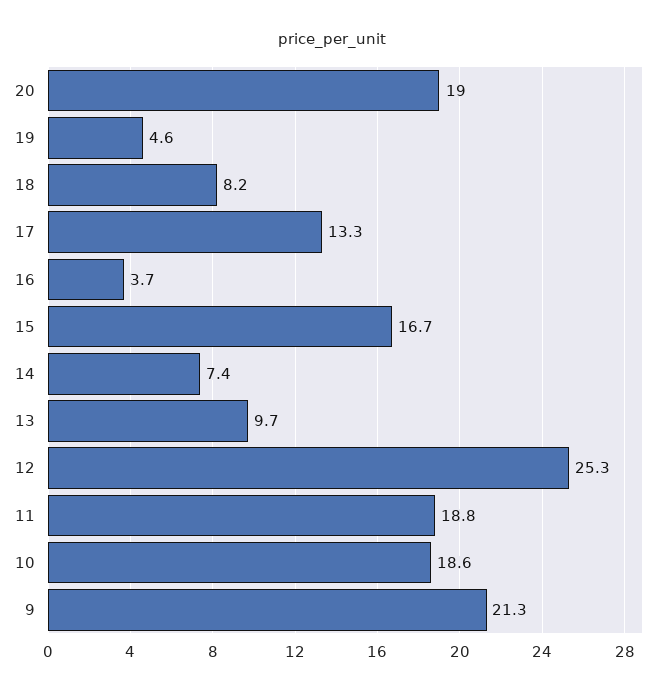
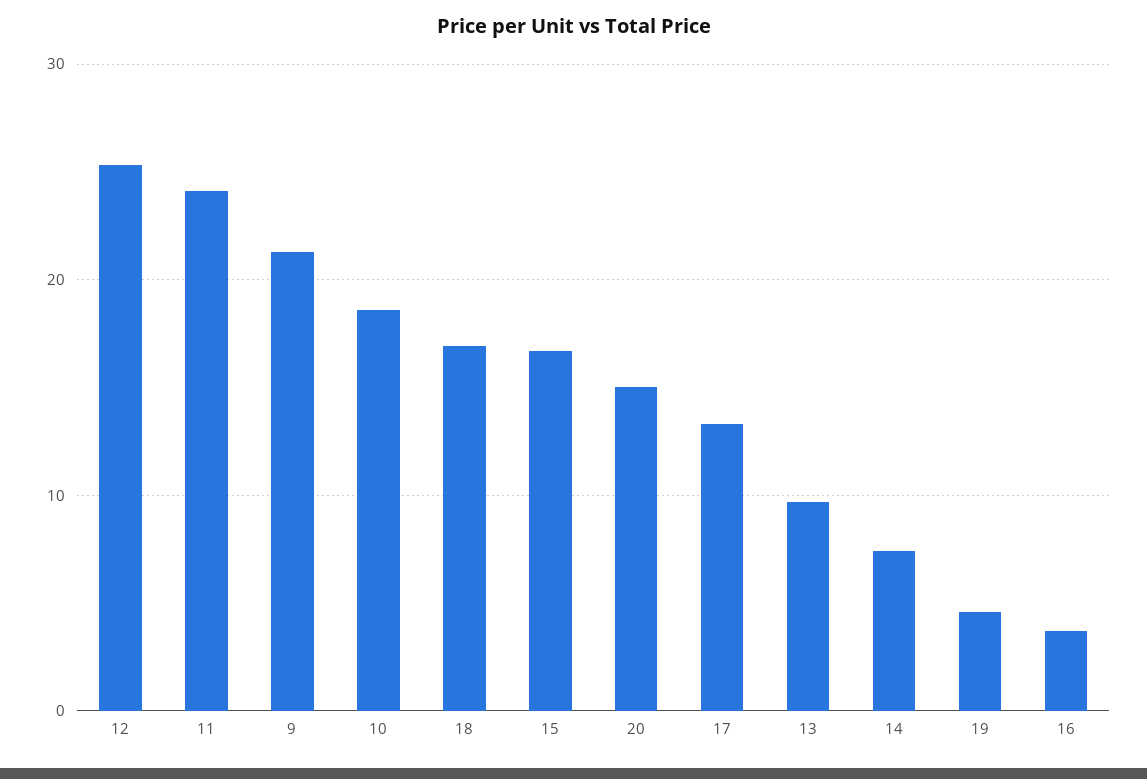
20: 19 -> 15
18: 8.2 -> 17
11: 18.8 -> 24

